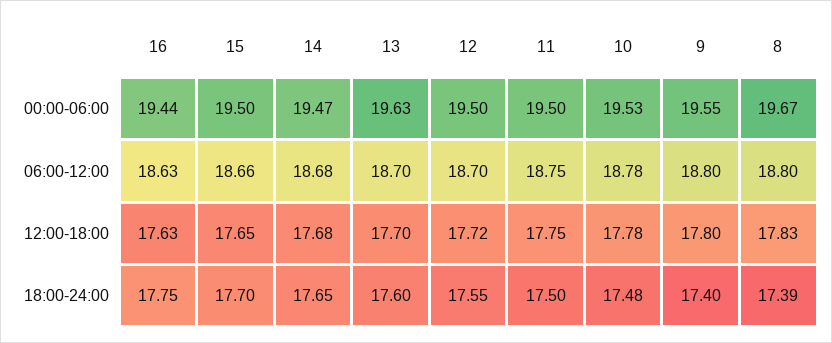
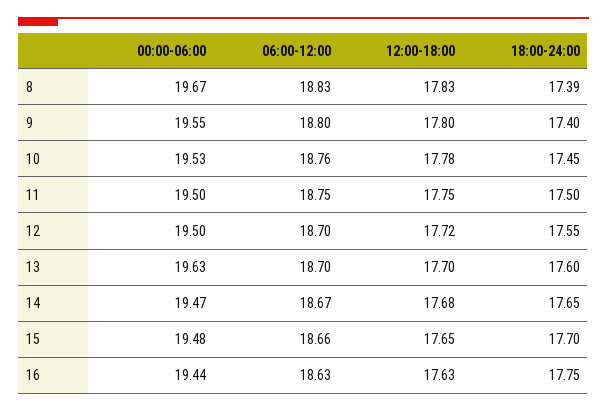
15, 00:00-06:00: 19.5 -> 19.48
14, 06:00-12:00: 18.68 -> 18.67
10, 06:00-12:00: 18.78 -> 18.76
8, 06:00-12:00: 18.8 -> 18.83
10, 18:00-24:00: 17.48 -> 17.45

